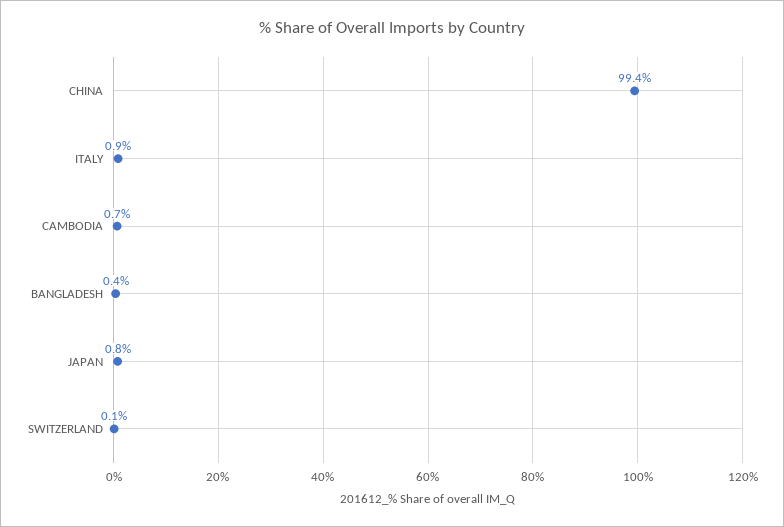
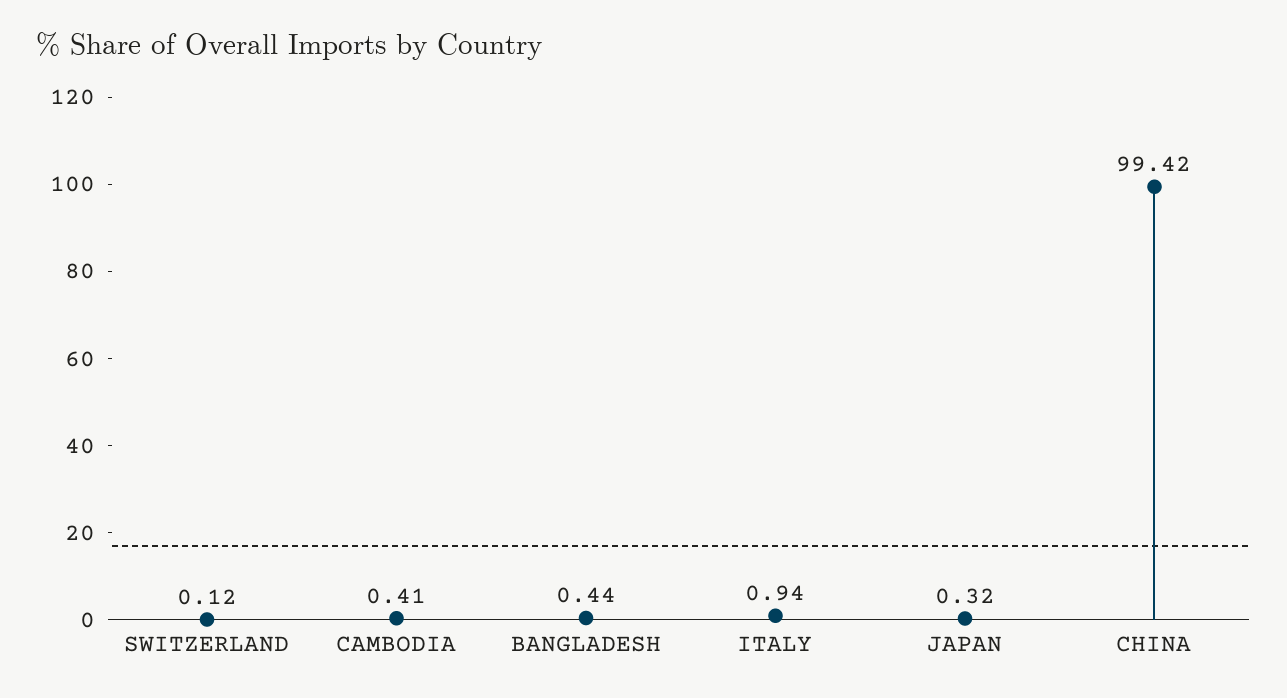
CAMBODIA: 0.7 -> 0.41
JAPAN: 0.8 -> 0.32

